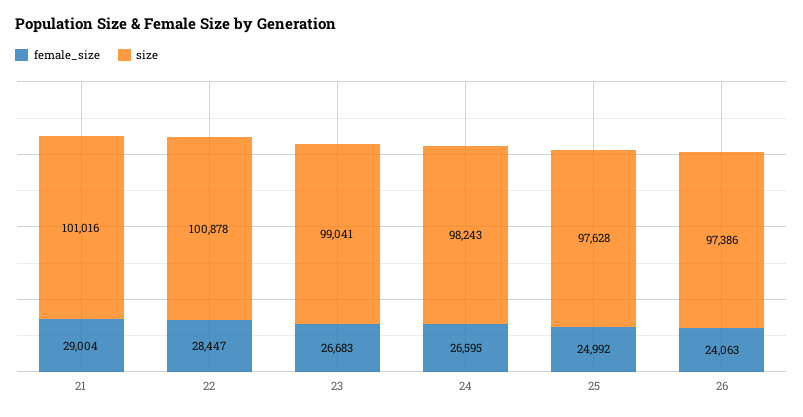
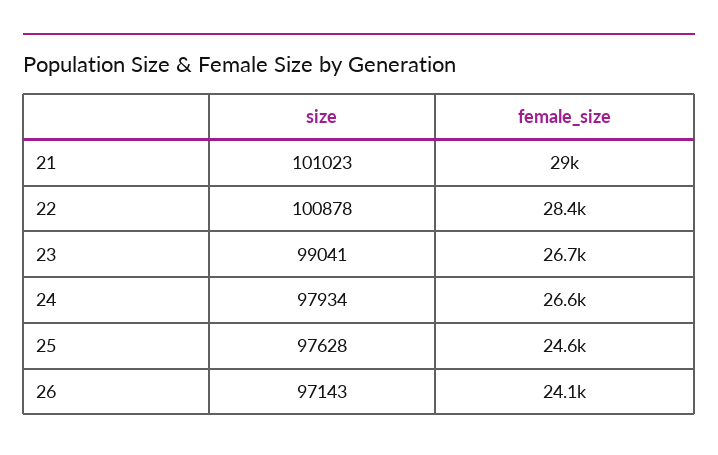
size, 21: 101016 -> 101023
size, 24: 98243 -> 97934
female_size, 25: 24992 -> 24600
size, 26: 97386 -> 97143

